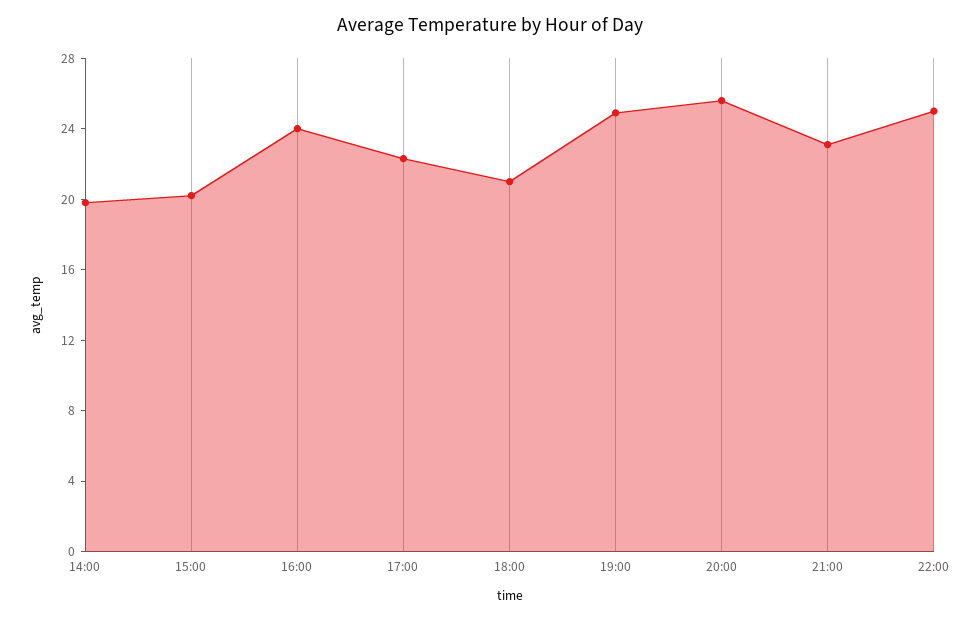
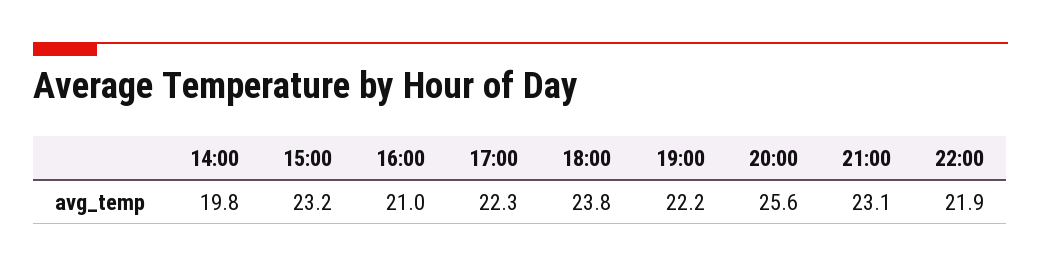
15:00: 20 -> 23.2
16:00: 24 -> 21
18:00: 21 -> 23.8
19:00: 25 -> 22.2
22:00: 25 -> 21.9

